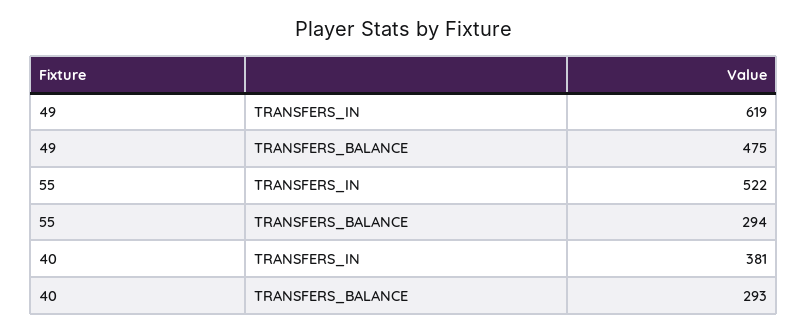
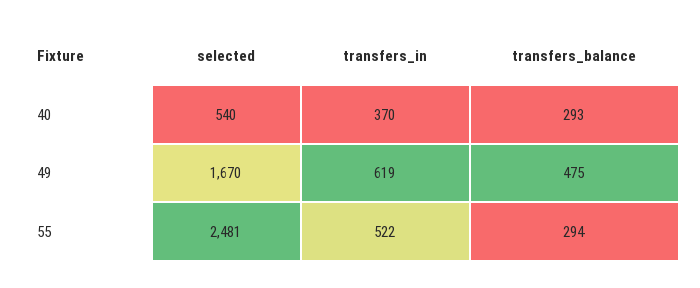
40, TRANSFERS_IN: 381 -> 370
40, selected: none -> 540
49, selected: none -> 1670
55, selected: none -> 2481

